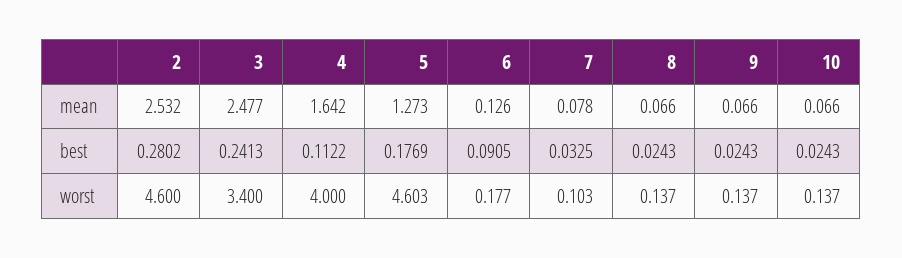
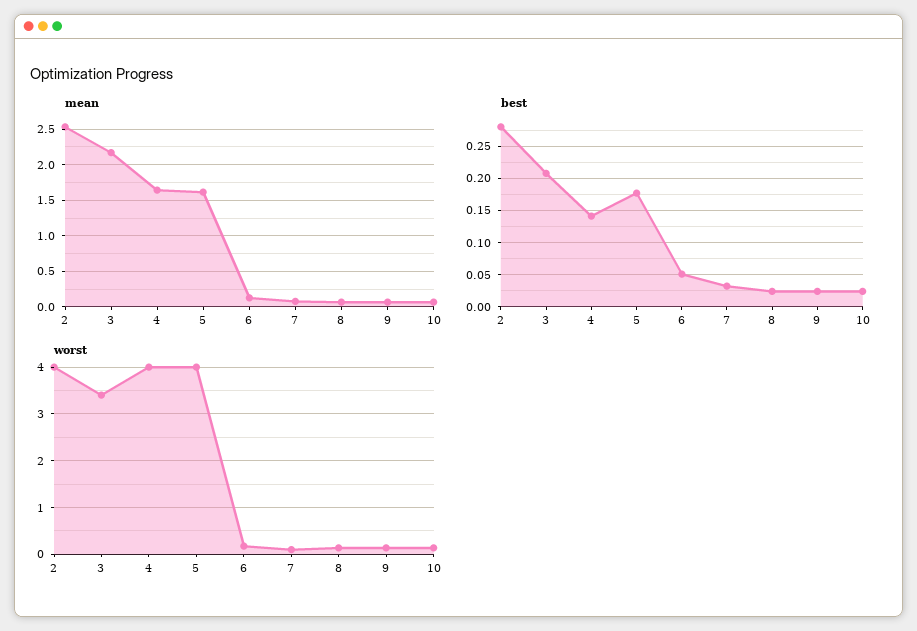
mean, 3: 2.477 -> 2.2
mean, 5: 1.273 -> 1.6
best, 3: 0.2413 -> 0.21
best, 4: 0.1122 -> 0.14
best, 6: 0.0905 -> 0.05
worst, 2: 4.6 -> 4
worst, 5: 4.603 -> 4

